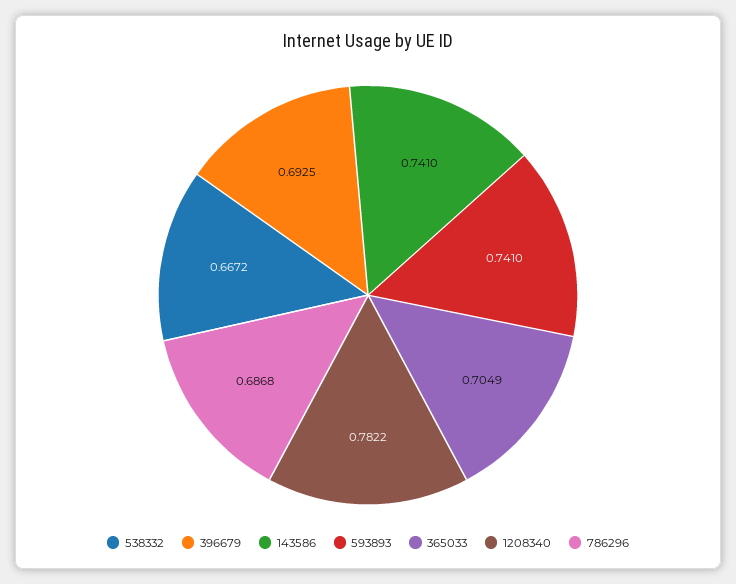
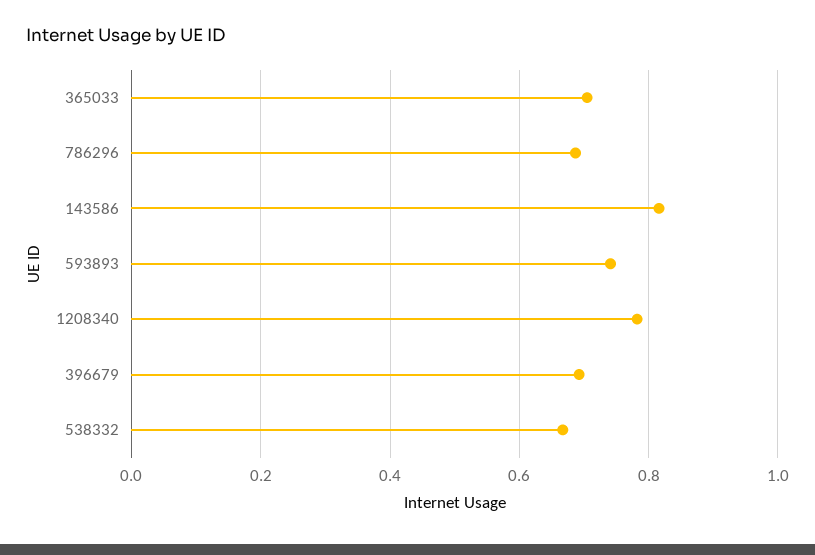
143586: 0.741 -> 0.82

